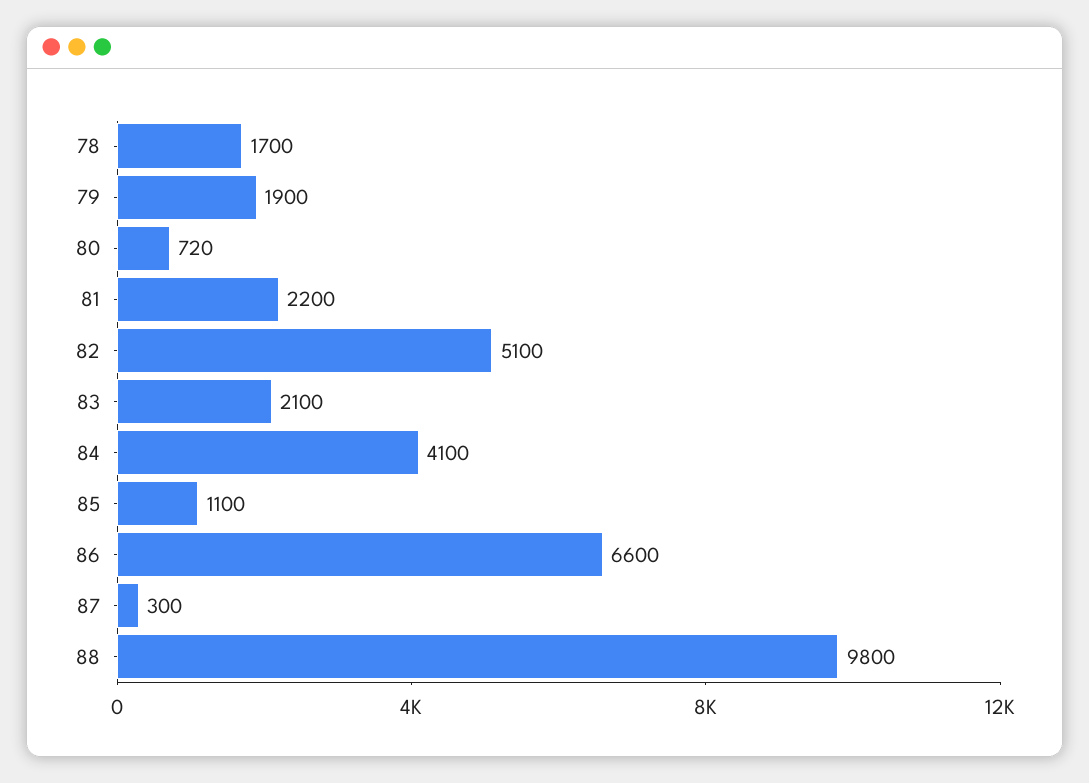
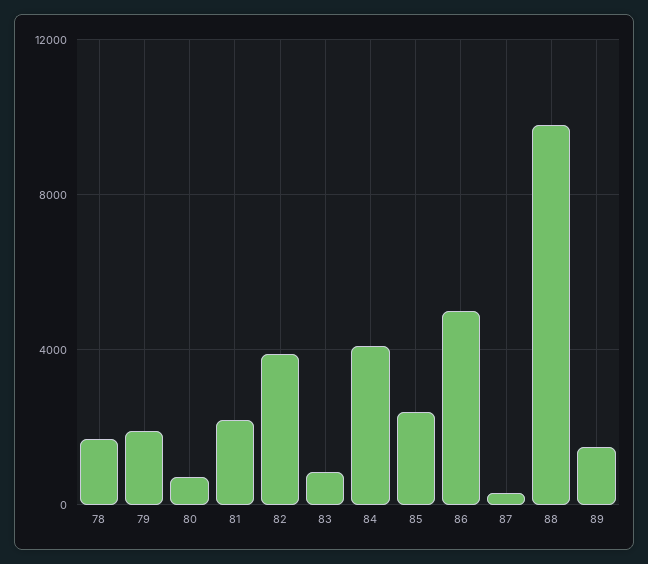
82: 5100 -> 4000
83: 2100 -> 1000
85: 1100 -> 2500
86: 6600 -> 5000
89: none -> 1500

